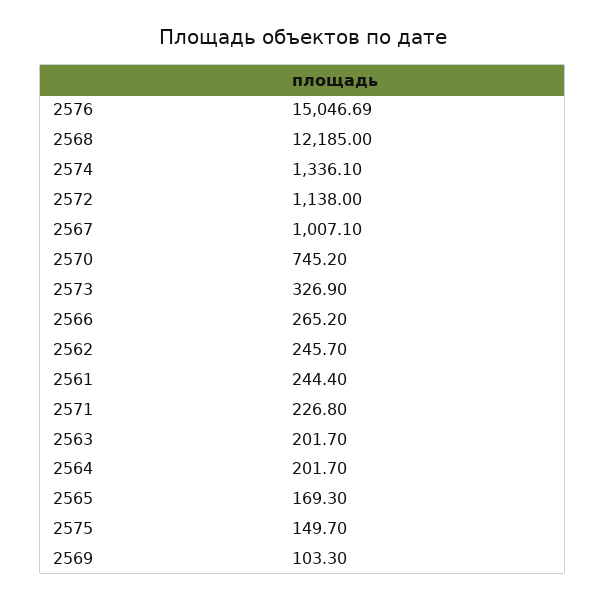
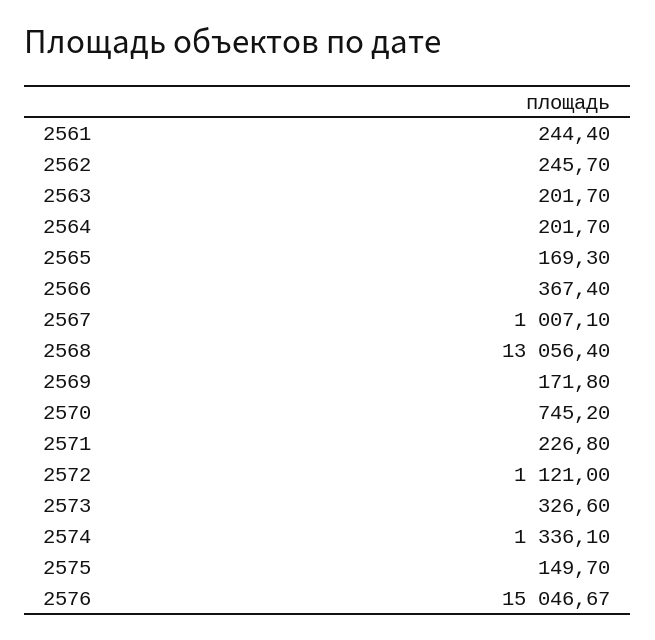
2576: 15046.69 -> 15046.67
2568: 12185 -> 13056.4
2572: 1138 -> 1121
2573: 326.9 -> 326.6
2566: 265.2 -> 367.4
2569: 103.3 -> 171.8

